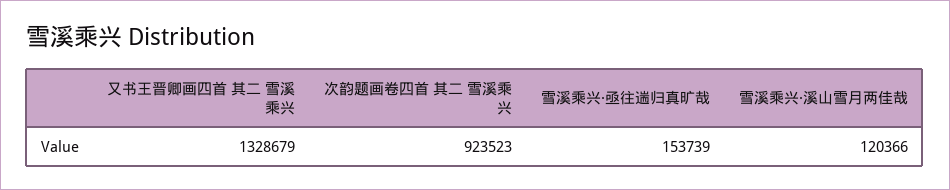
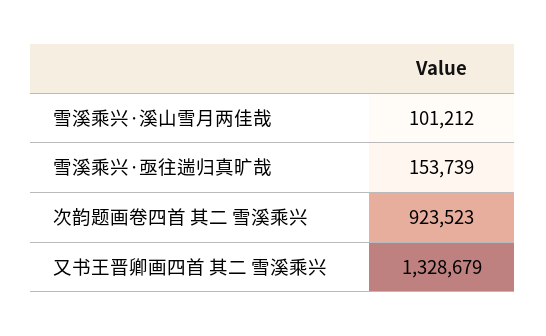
雪溪乘兴·溪山雪月两佳哉: 120366 -> 101212

